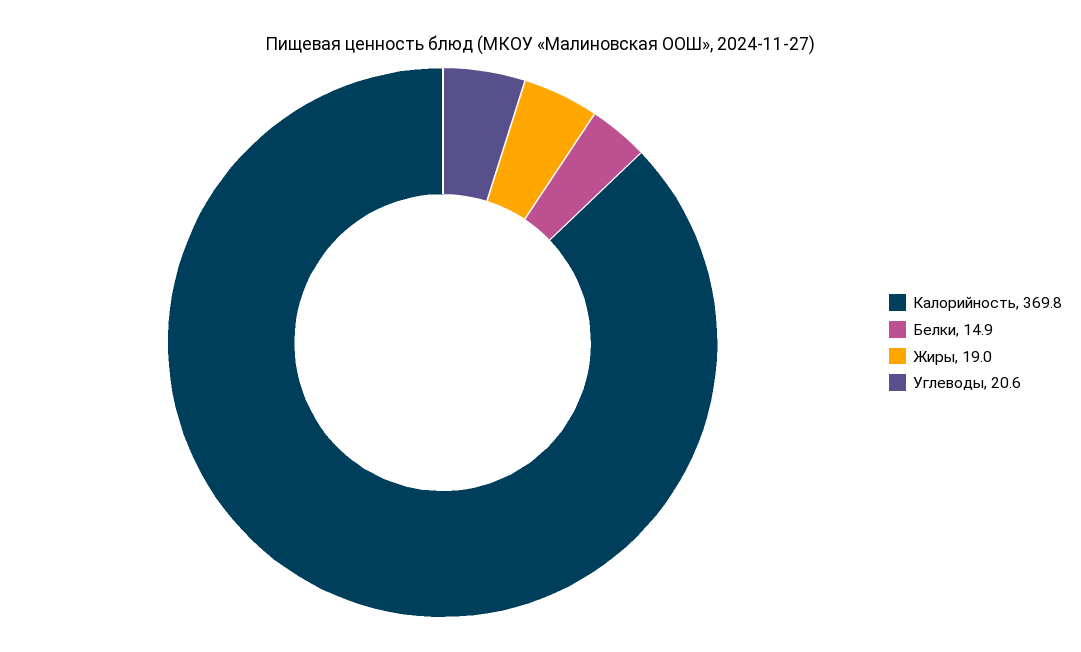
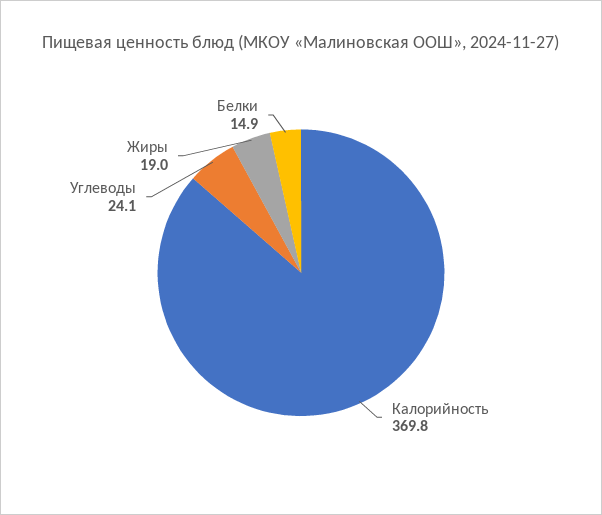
Углеводы: 20.6 -> 24.1

